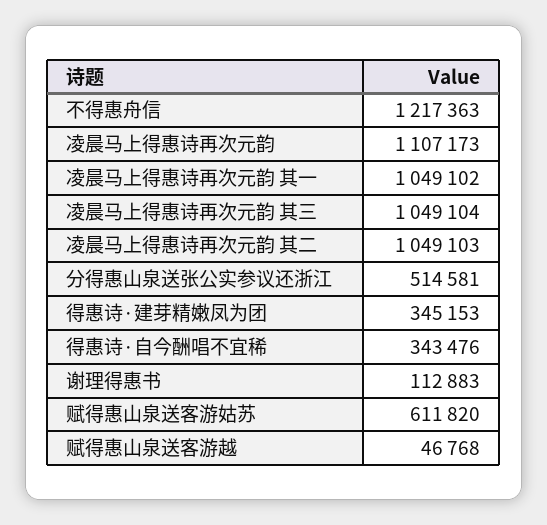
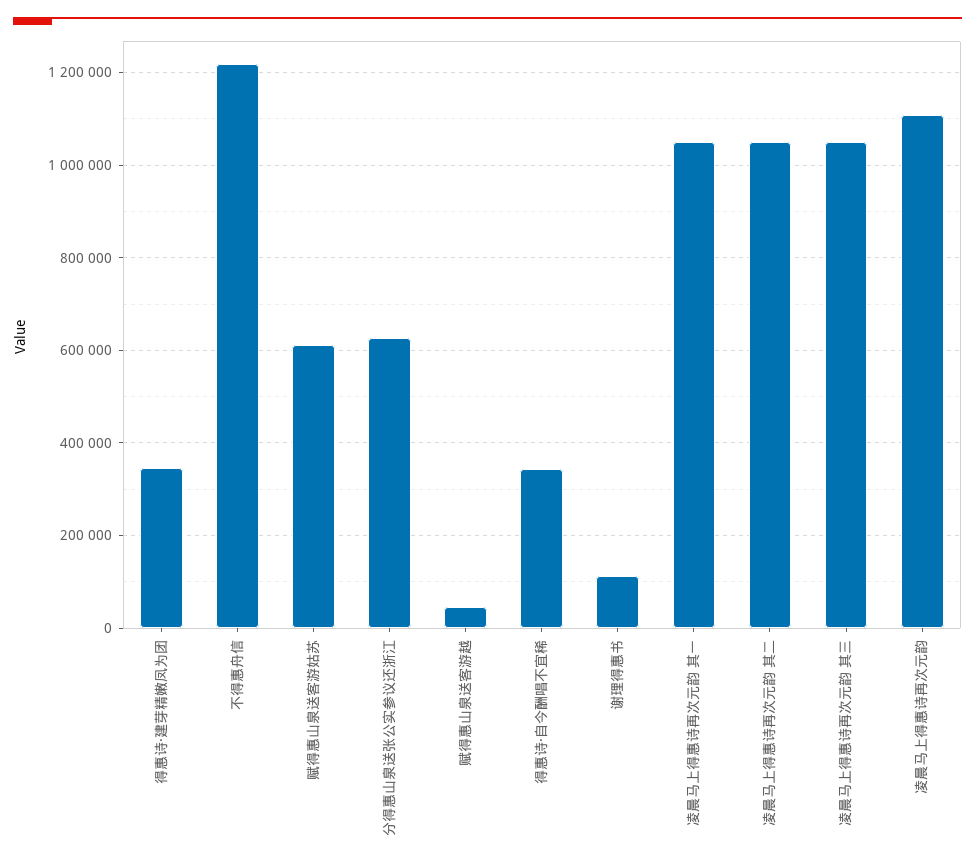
分得惠山泉送张公实参议还浙江: 514581 -> 620000

